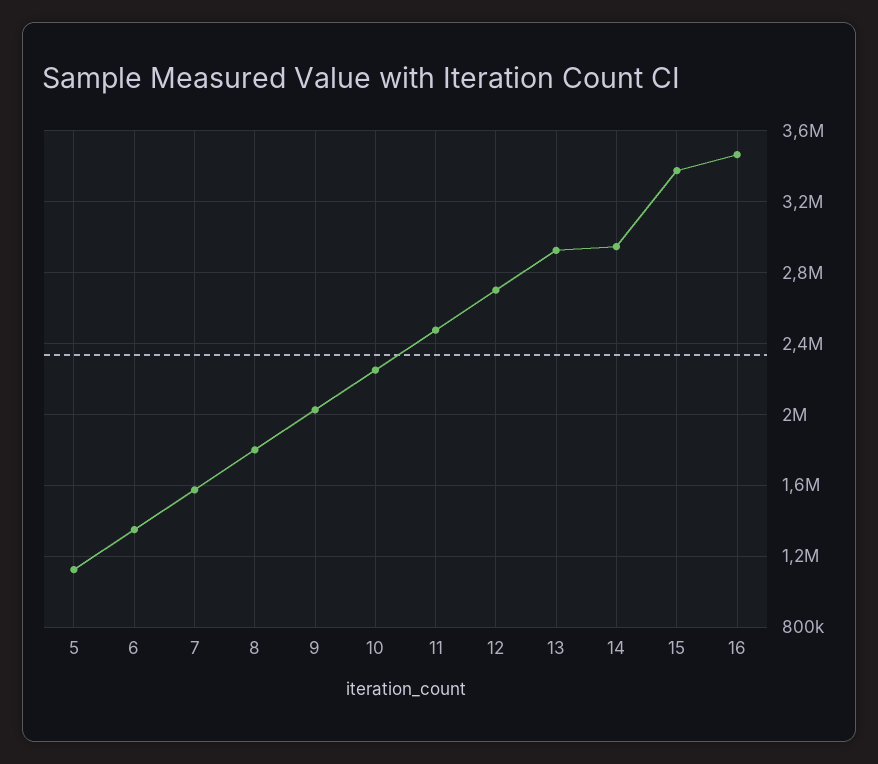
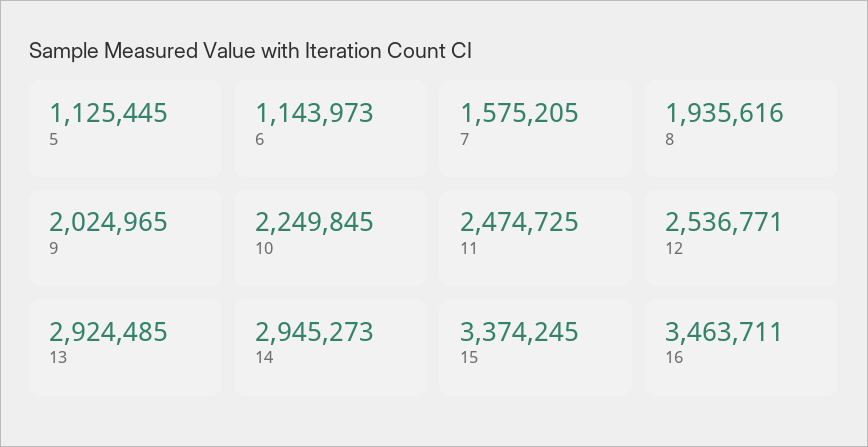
6: 1350000 -> 1143973
8: 1800000 -> 1935616
12: 2700000 -> 2536771

